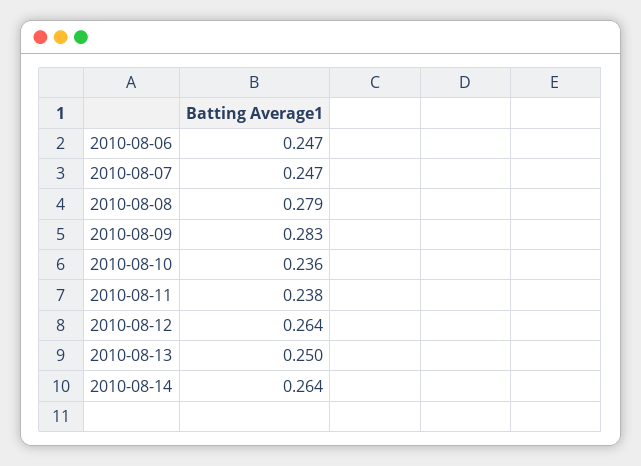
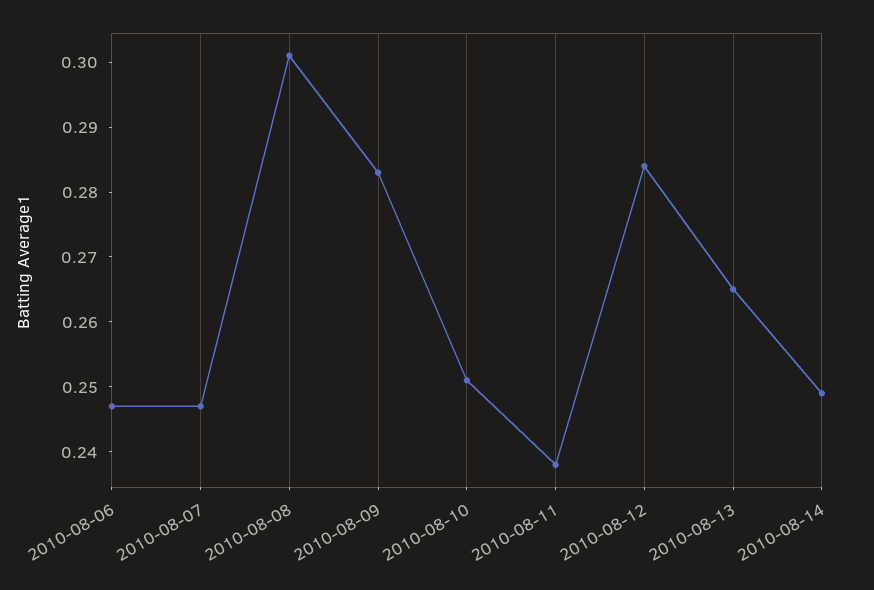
2010-08-08: 0.279 -> 0.3
2010-08-10: 0.236 -> 0.25
2010-08-12: 0.264 -> 0.285
2010-08-13: 0.25 -> 0.265
2010-08-14: 0.264 -> 0.25

